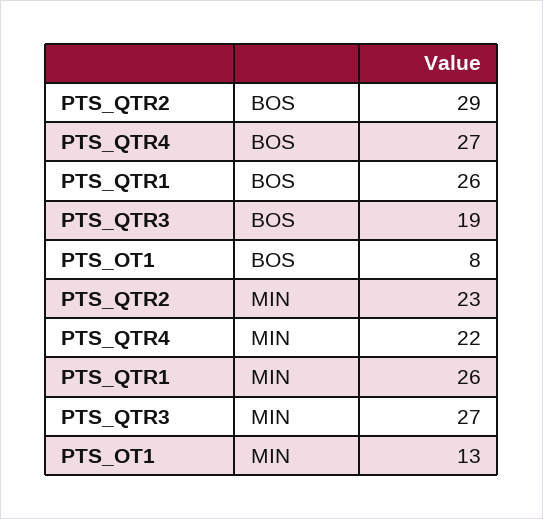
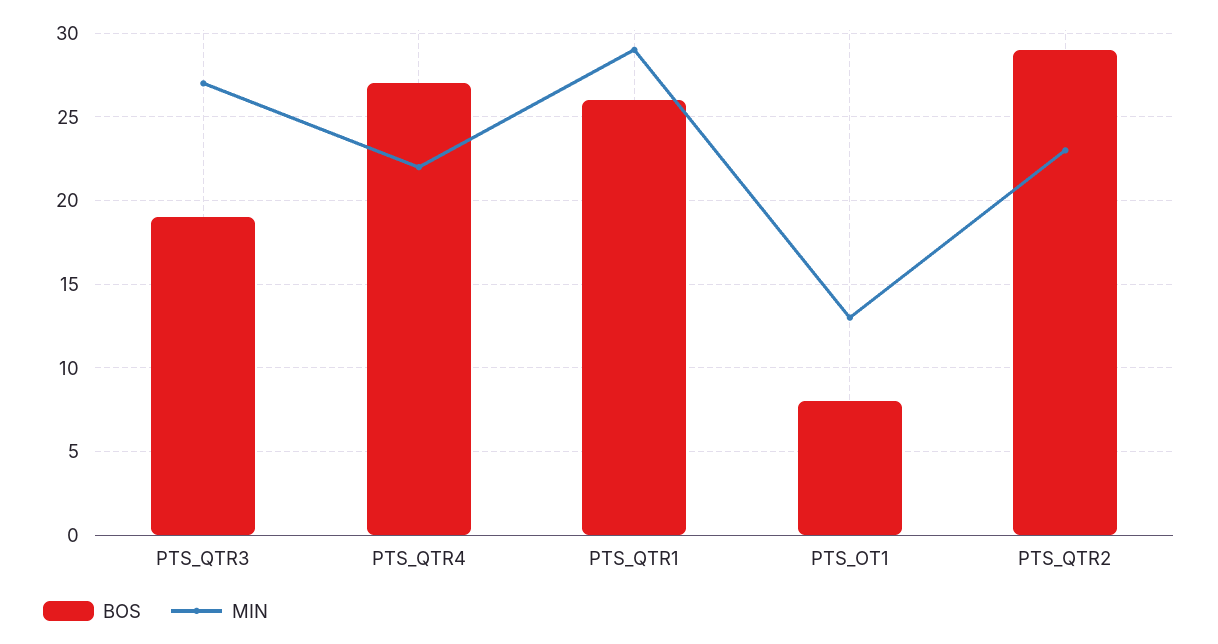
MIN, PTS_QTR1: 26 -> 29

